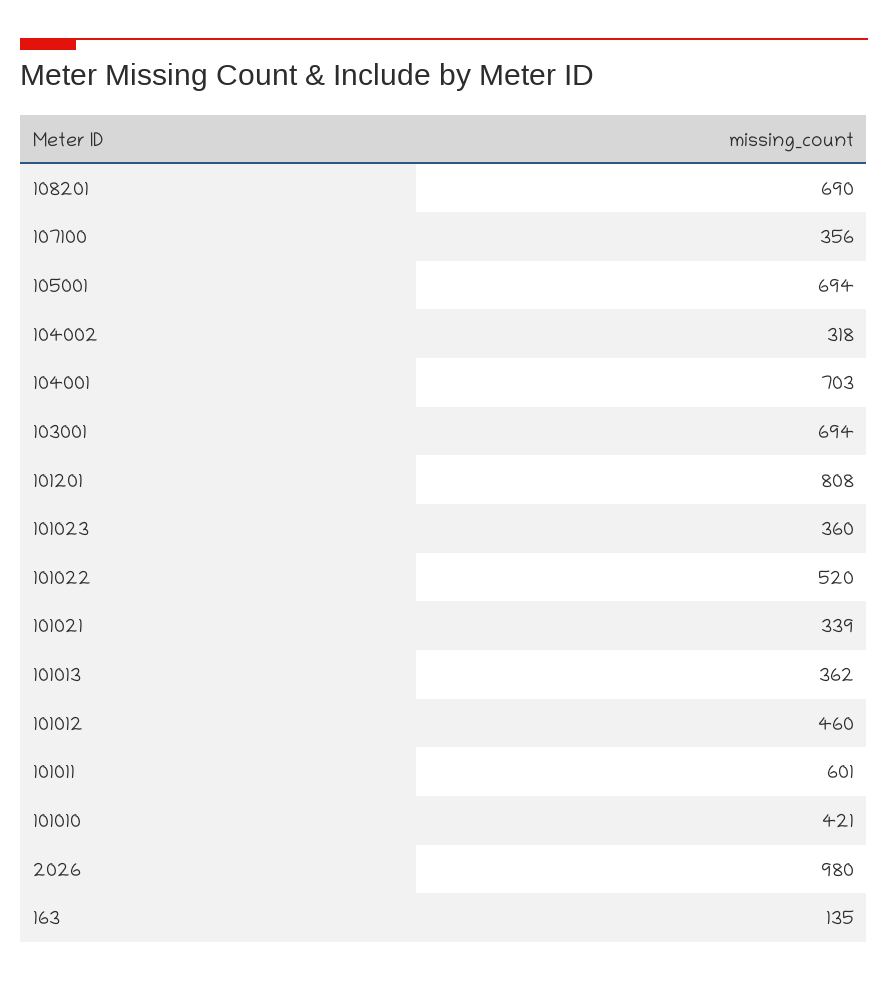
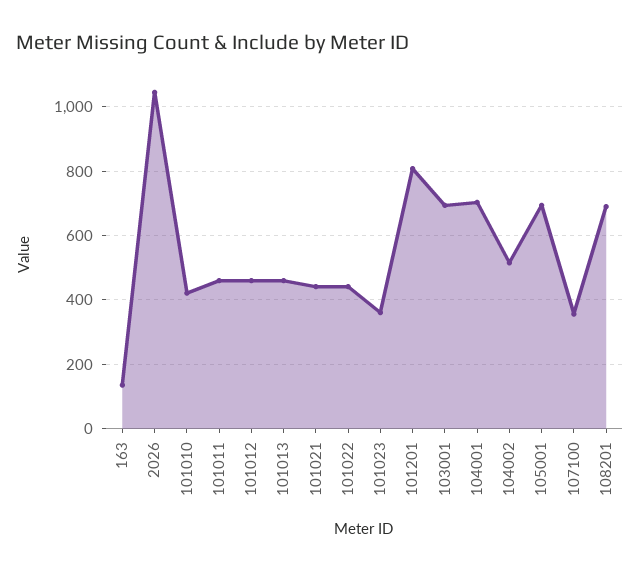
104002: 318 -> 520
101022: 520 -> 440
101021: 339 -> 440
101013: 362 -> 460
101011: 601 -> 460
2026: 980 -> 1040

